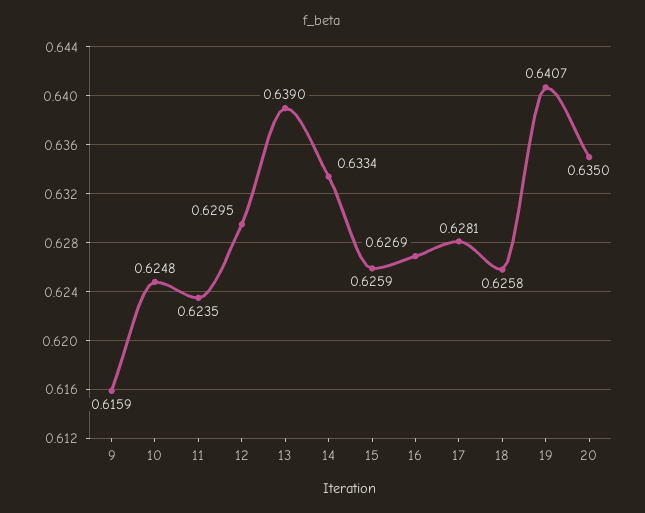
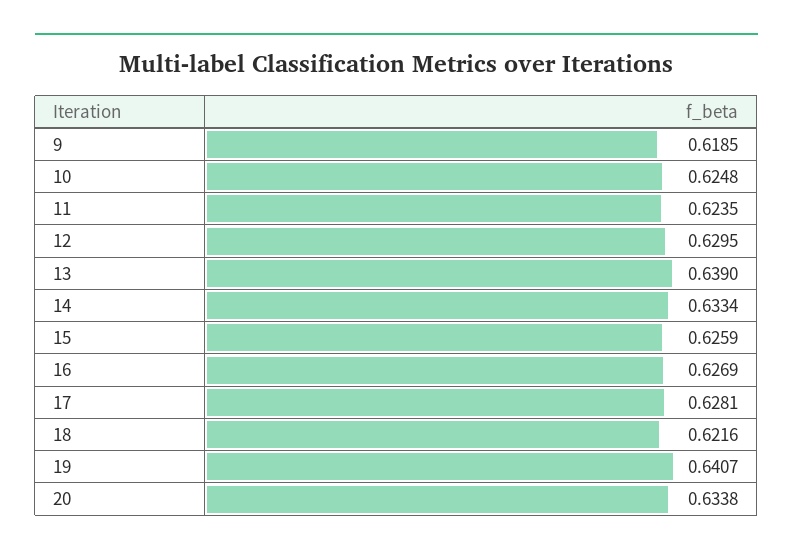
9: 0.6159 -> 0.6185
18: 0.6258 -> 0.6216
20: 0.635 -> 0.6338

